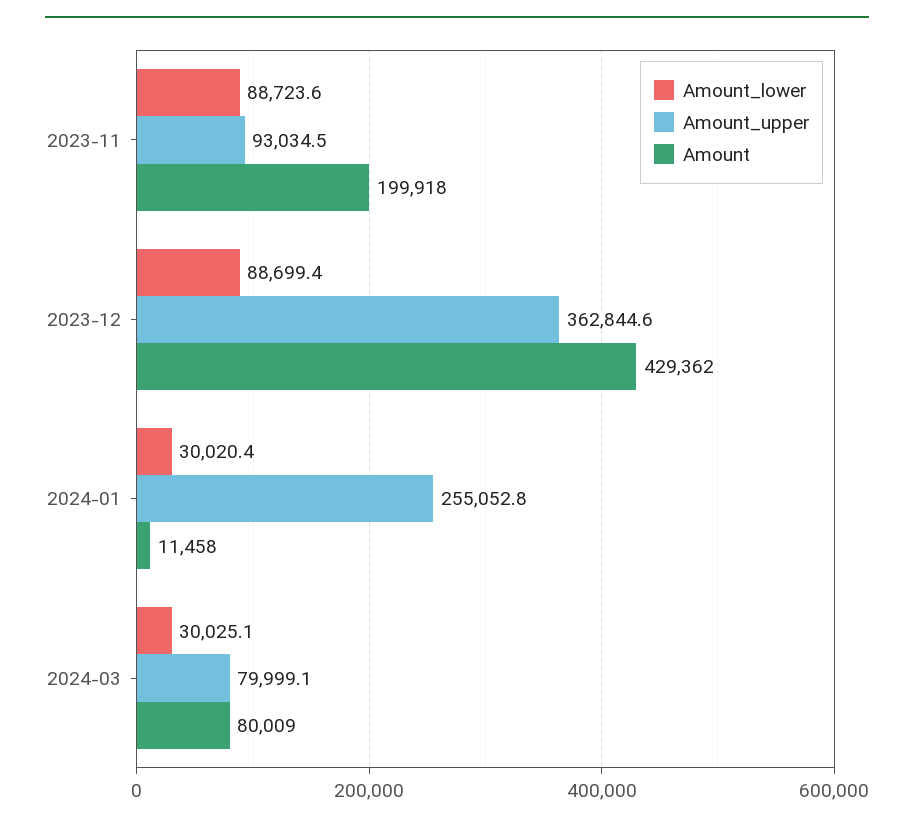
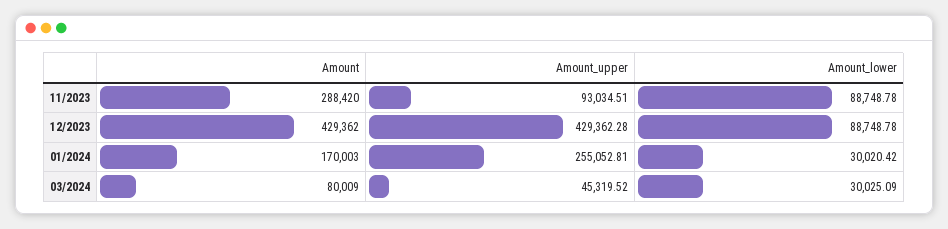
Amount_lower, 2023-11: 88723.6 -> 88748.78
Amount, 2023-11: 199918 -> 288420
Amount_lower, 2023-12: 88699.4 -> 88748.78
Amount_upper, 2023-12: 362844.6 -> 429362.28
Amount, 2024-01: 11458 -> 170003
Amount_upper, 2024-03: 79999.1 -> 45319.52

